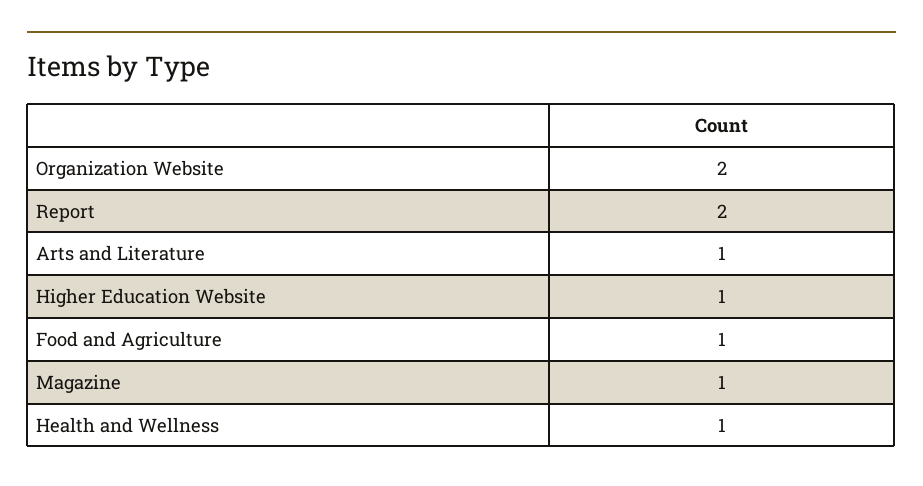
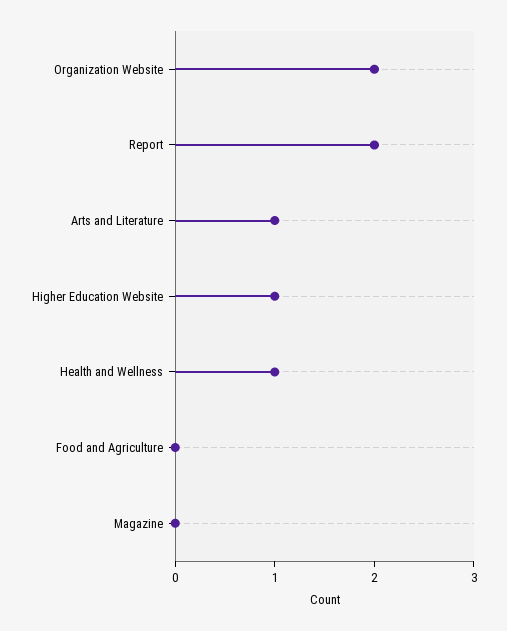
Food and Agriculture: 1 -> 0
Magazine: 1 -> 0

